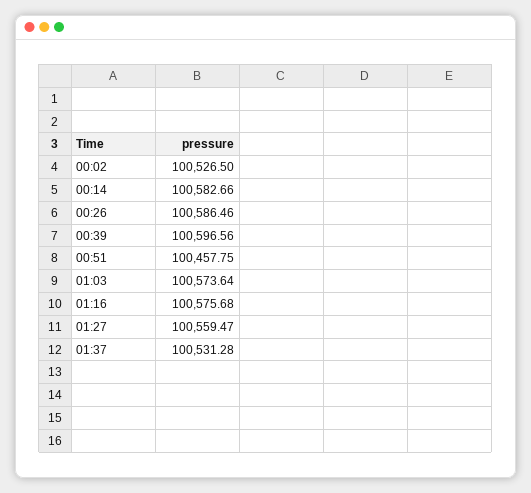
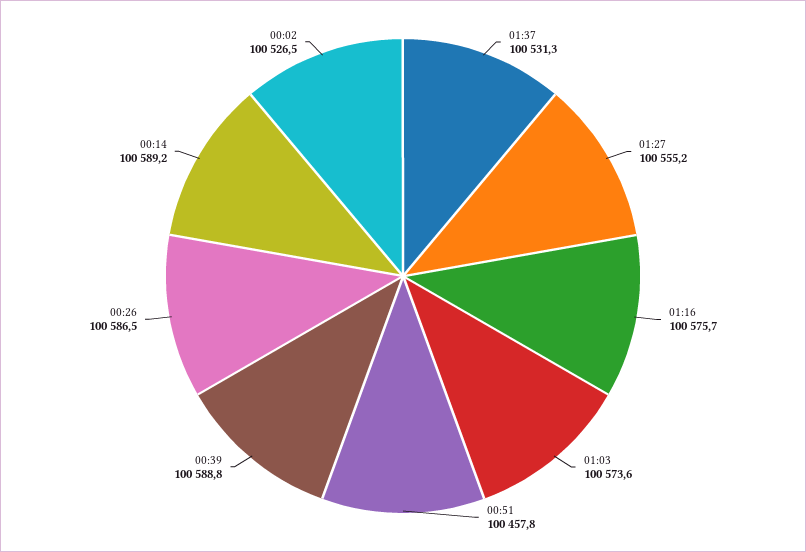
00:14: 100582.66 -> 100589.2
00:39: 100596.56 -> 100588.8
01:27: 100559.47 -> 100555.2

